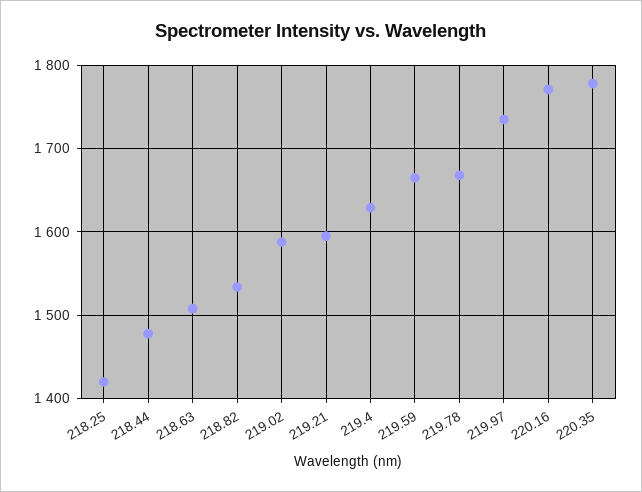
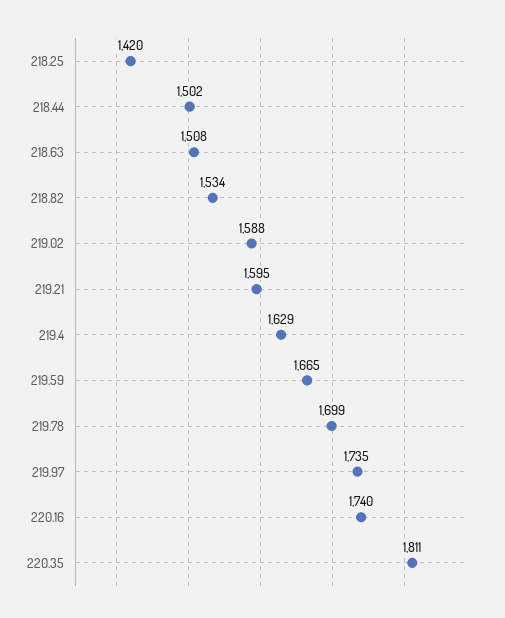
218.44: 1480 -> 1502
219.78: 1670 -> 1699
220.16: 1770 -> 1740
220.35: 1780 -> 1811

